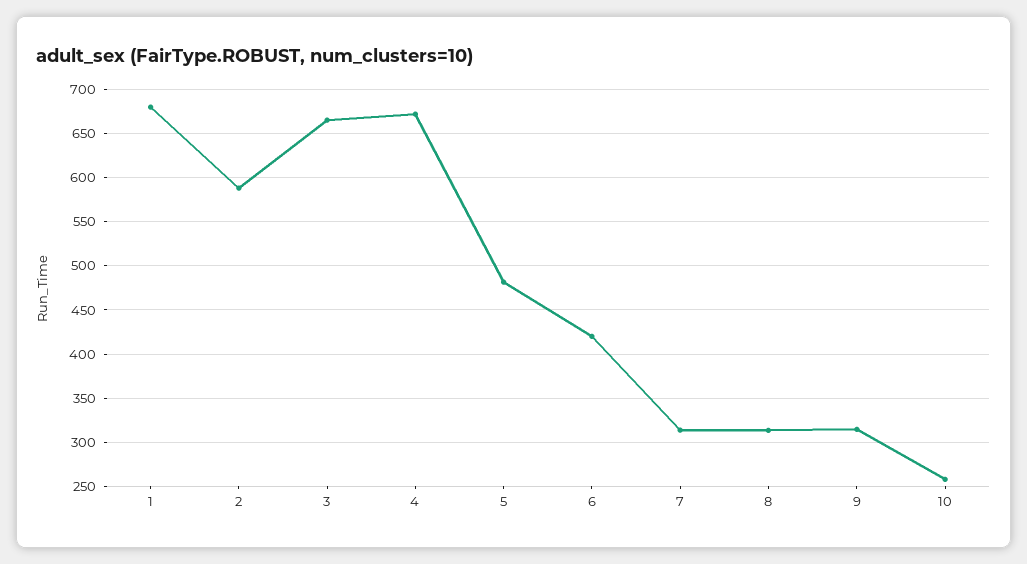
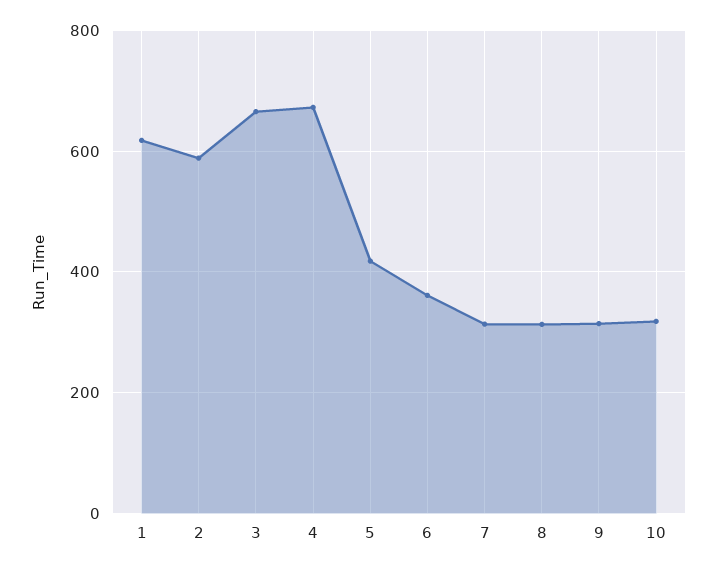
1: 680 -> 620
5: 480 -> 420
6: 420 -> 360
10: 260 -> 320

